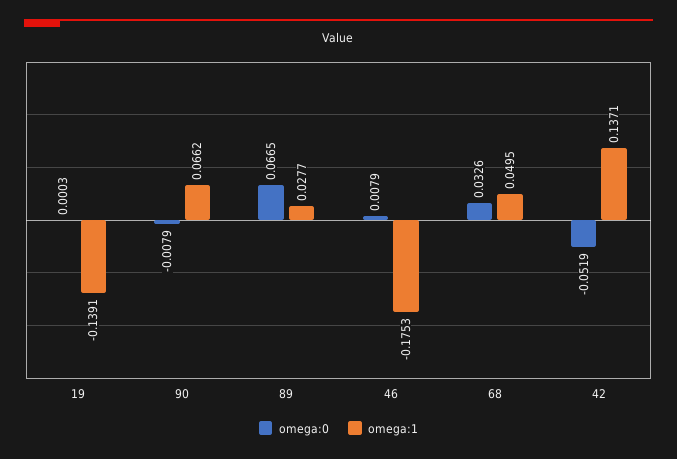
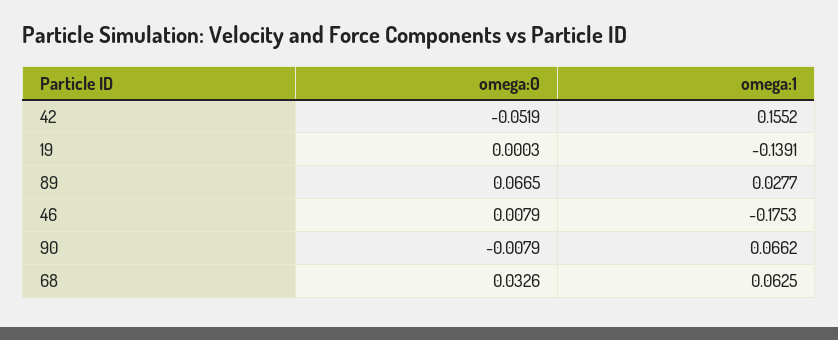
omega:1, 68: 0.0495 -> 0.0625
omega:1, 42: 0.1371 -> 0.1552

